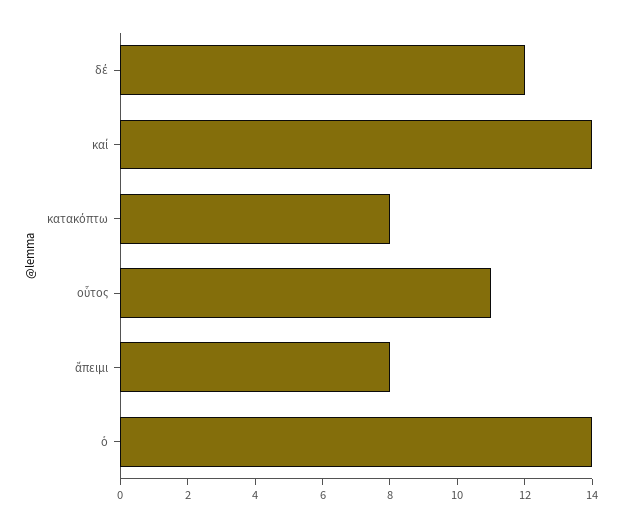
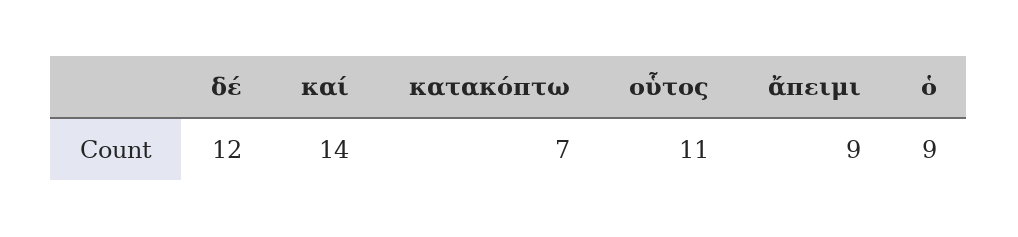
κατακόπτω: 8 -> 7
ἄπειμι: 8 -> 9
ὁ: 14 -> 9

